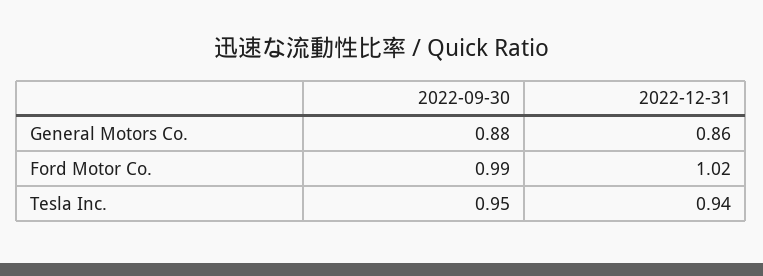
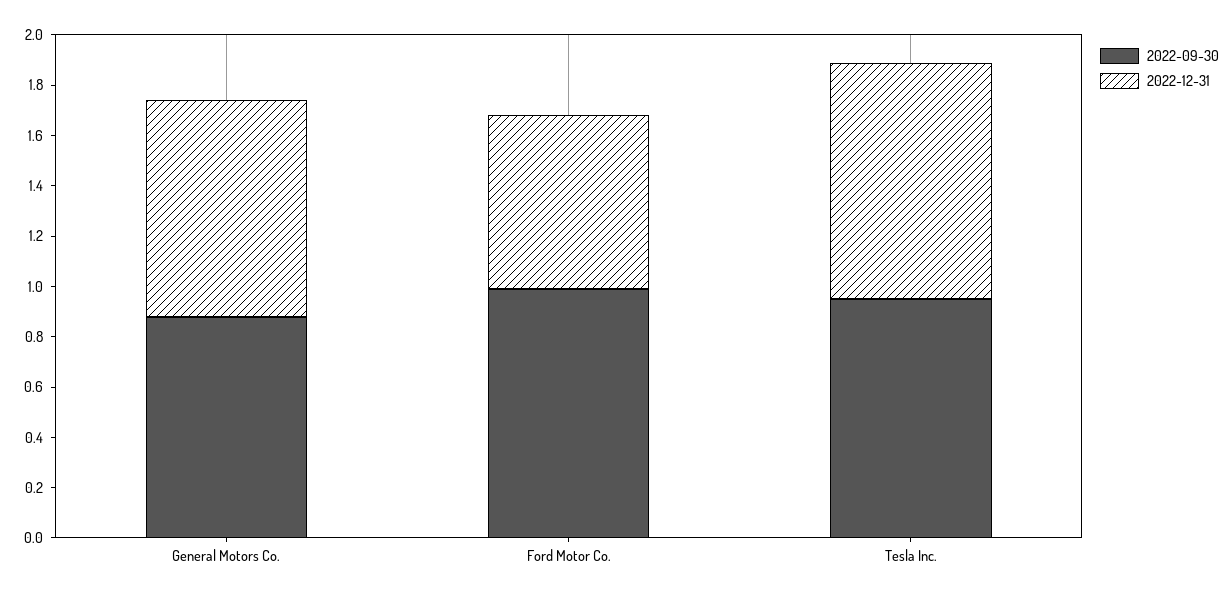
2022-12-31, Ford Motor Co.: 1.02 -> 0.7

